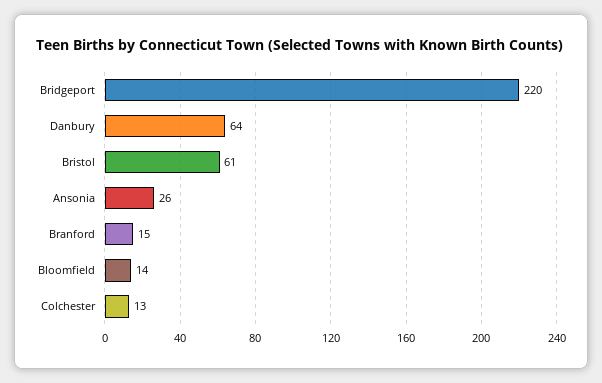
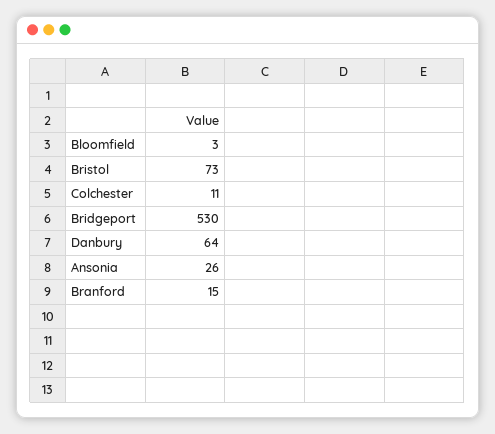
Bridgeport: 220 -> 530
Bristol: 61 -> 73
Bloomfield: 14 -> 3
Colchester: 13 -> 11

